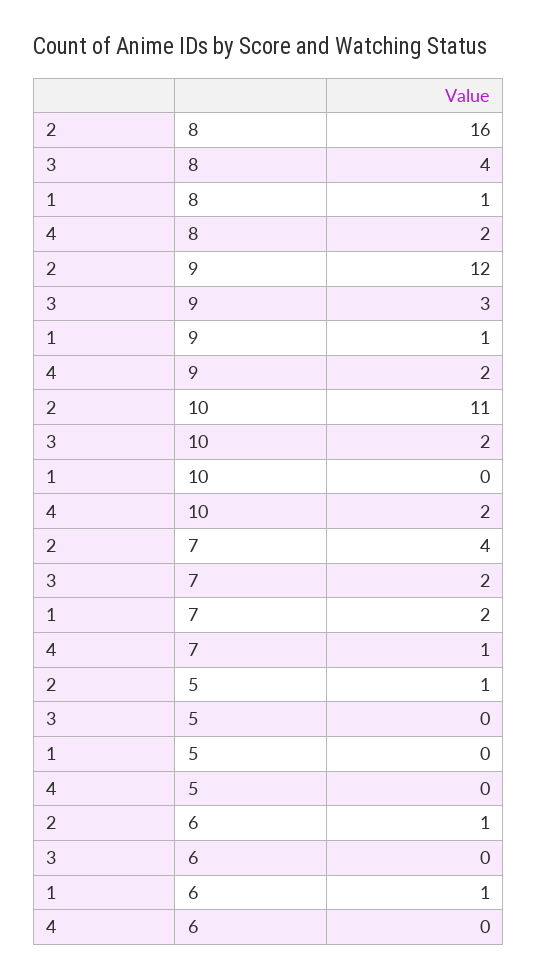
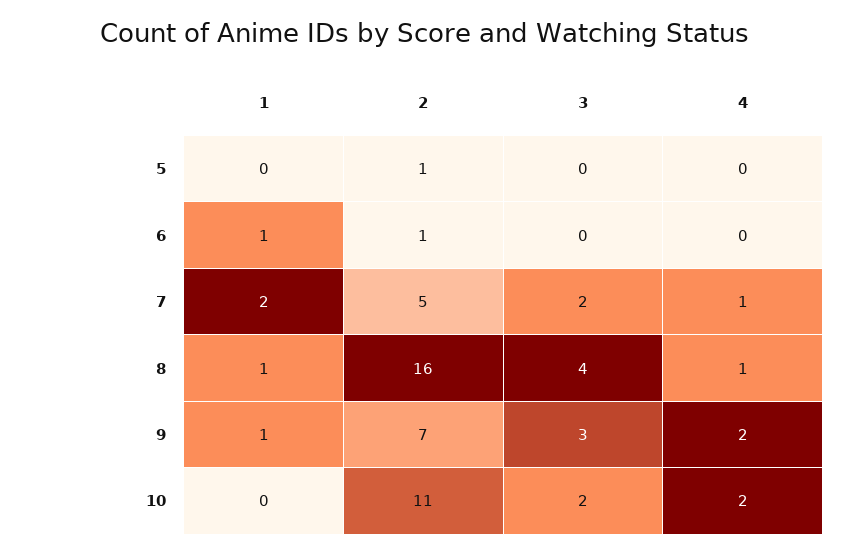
4, 8: 2 -> 1
2, 9: 12 -> 7
2, 7: 4 -> 5

